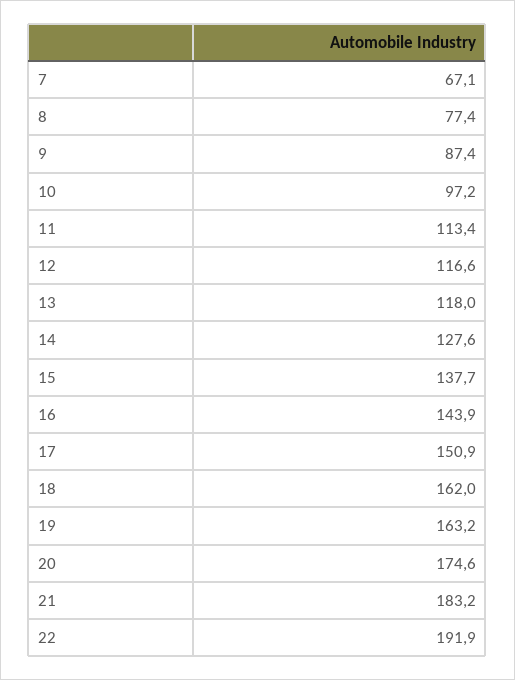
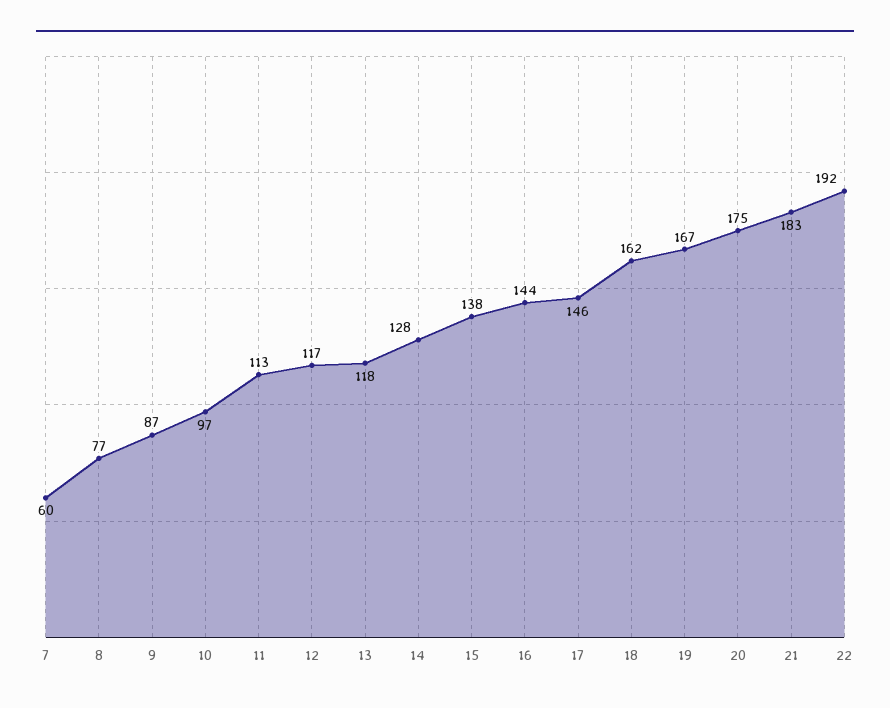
7: 67.1 -> 60
17: 150.9 -> 146
19: 163.2 -> 167

